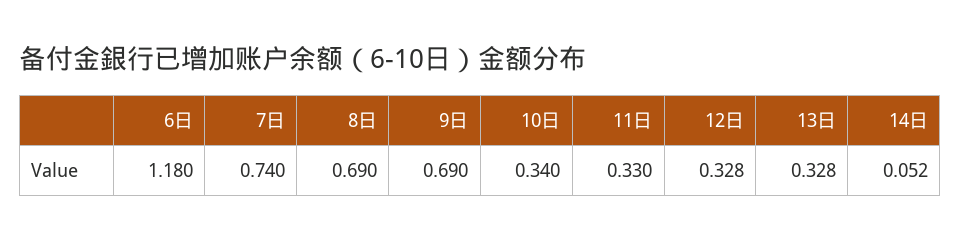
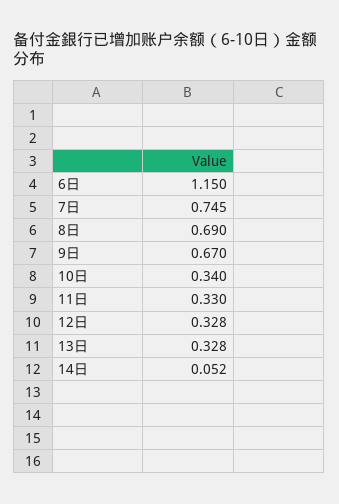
6日: 1.18 -> 1.15
7日: 0.74 -> 0.745
9日: 0.69 -> 0.67

